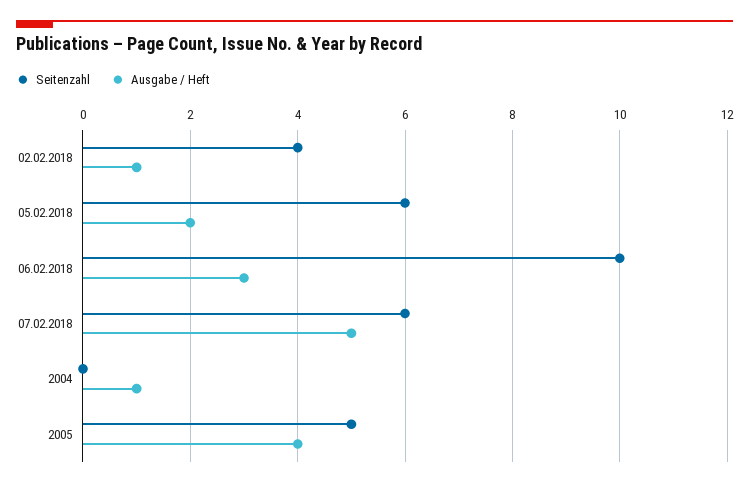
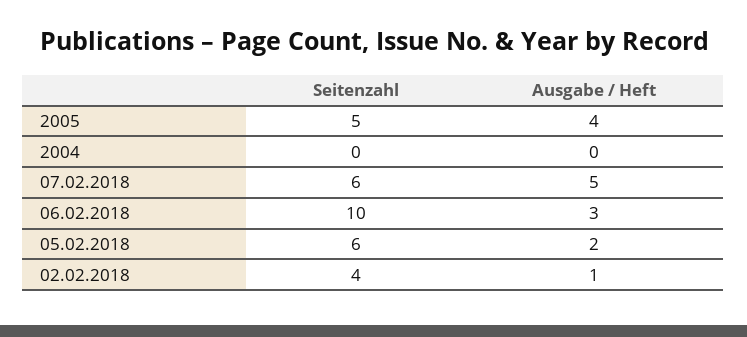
Ausgabe / Heft, 2004: 1 -> 0

